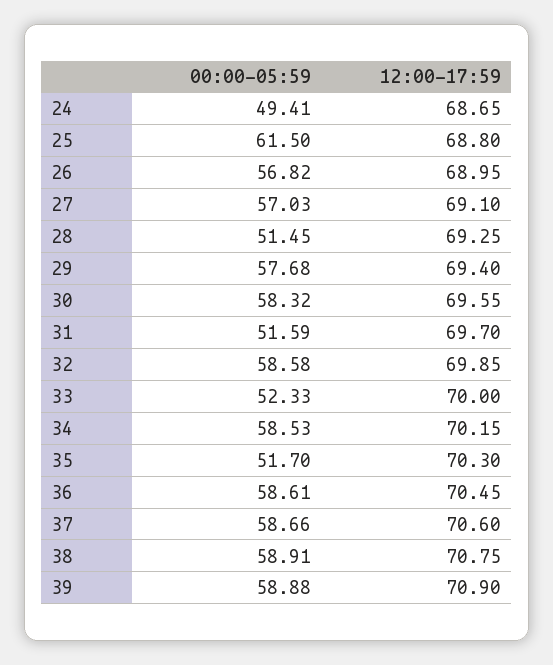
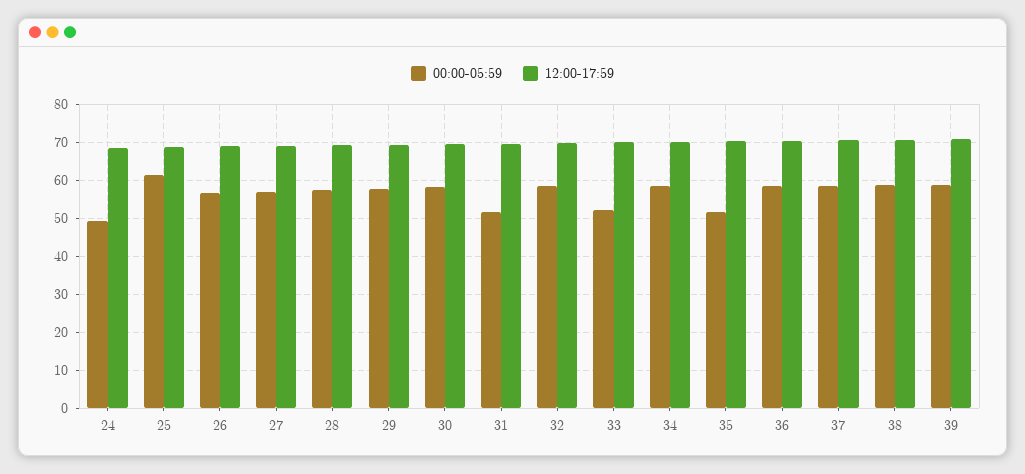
00:00-05:59, 28: 51.45 -> 58

